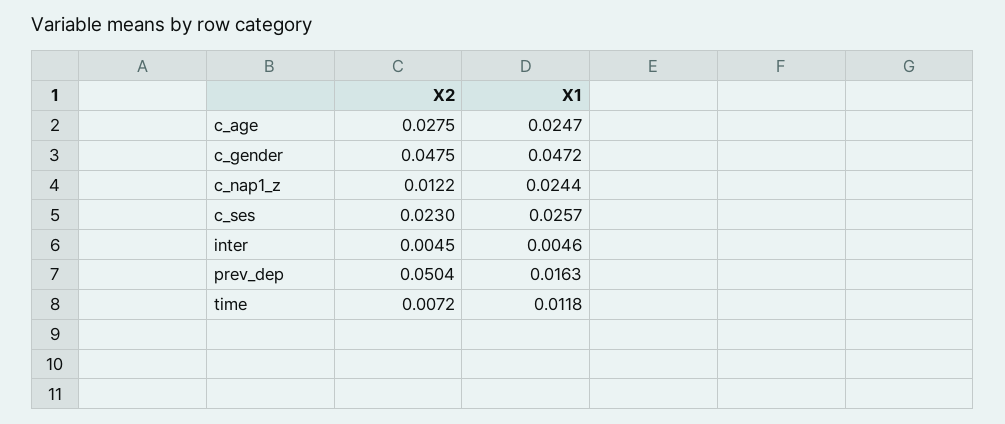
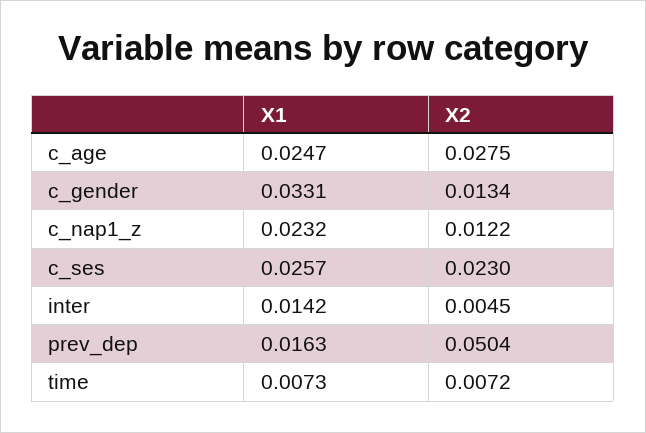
X2, c_gender: 0.0475 -> 0.0134
X1, c_gender: 0.0472 -> 0.0331
X1, c_nap1_z: 0.0244 -> 0.0232
X1, inter: 0.0046 -> 0.0142
X1, time: 0.0118 -> 0.0073

